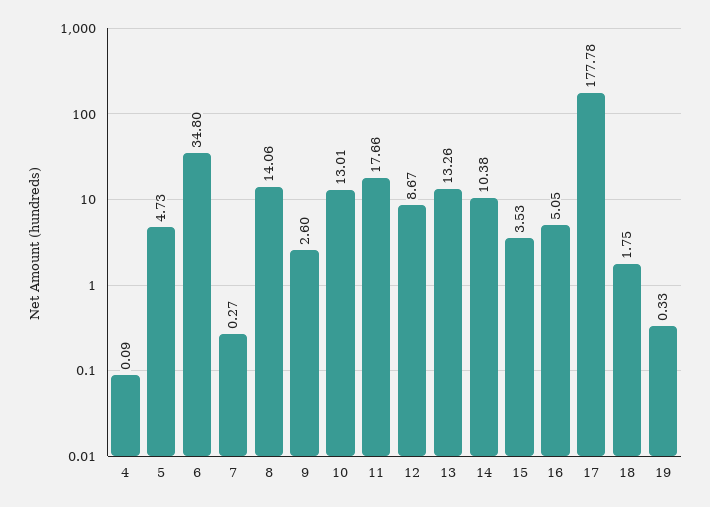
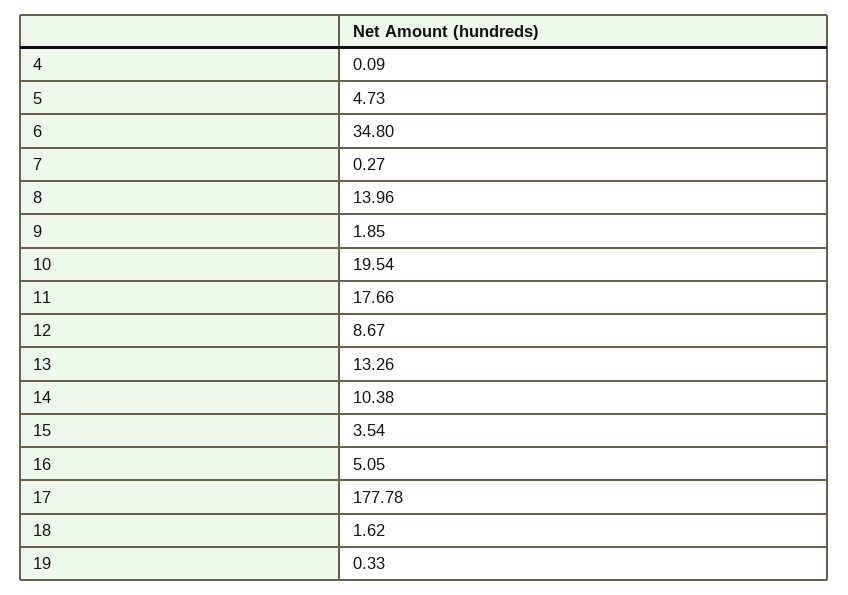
8: 14.06 -> 13.96
9: 2.6 -> 1.85
10: 13.01 -> 19.54
15: 3.53 -> 3.54
18: 1.75 -> 1.62

